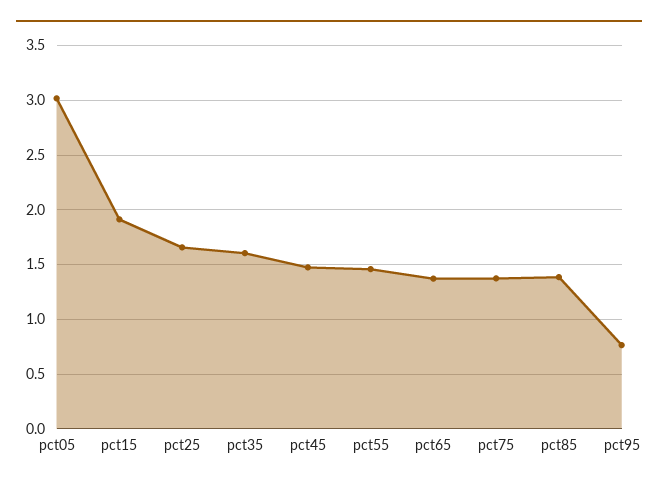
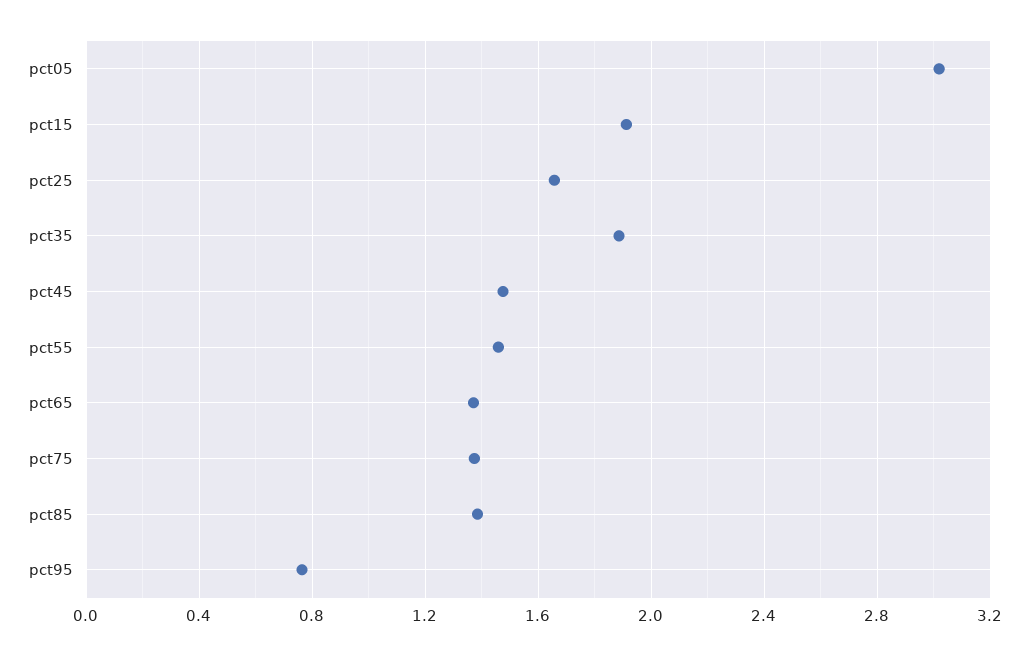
pct35: 1.6 -> 1.9

